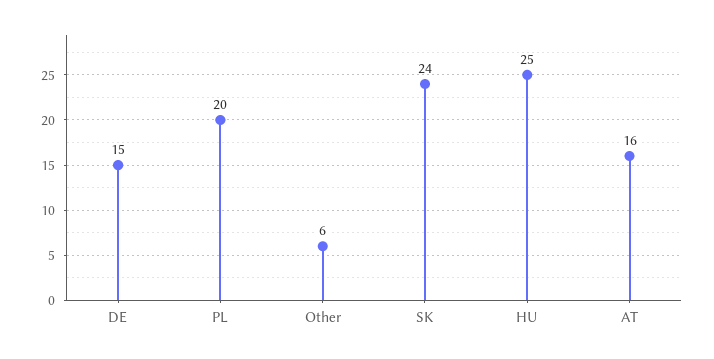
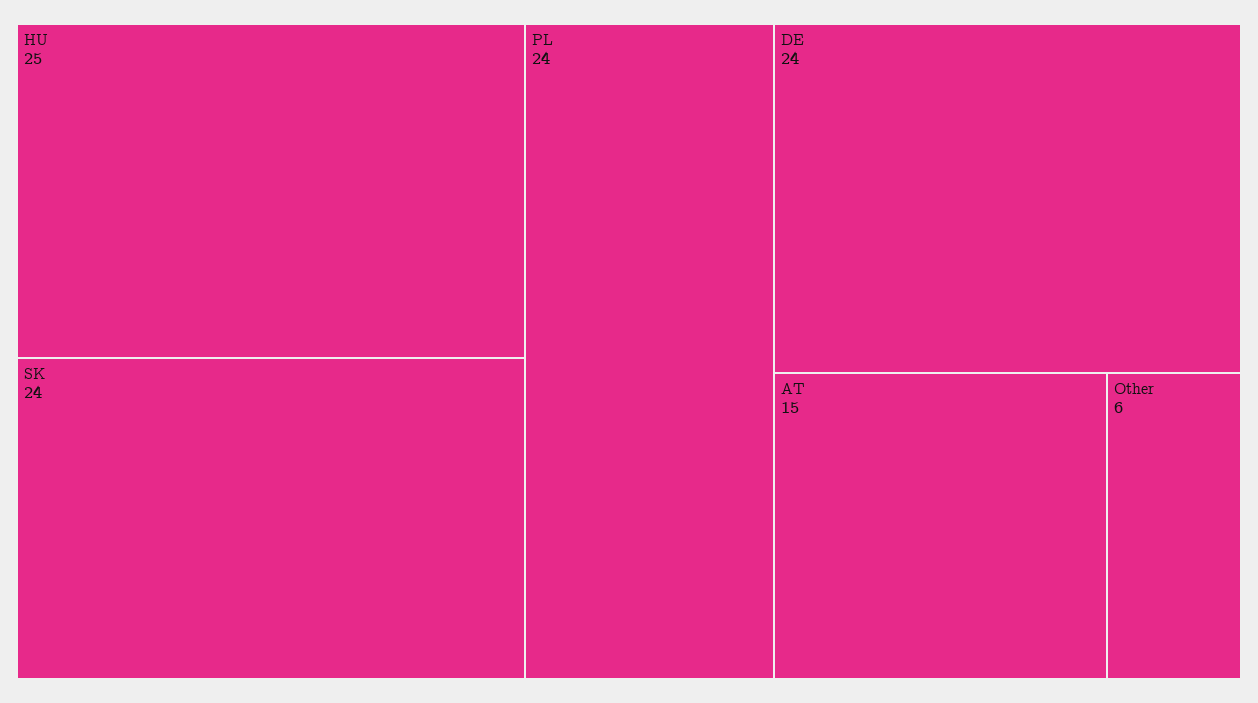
DE: 15 -> 24
PL: 20 -> 24
AT: 16 -> 15

